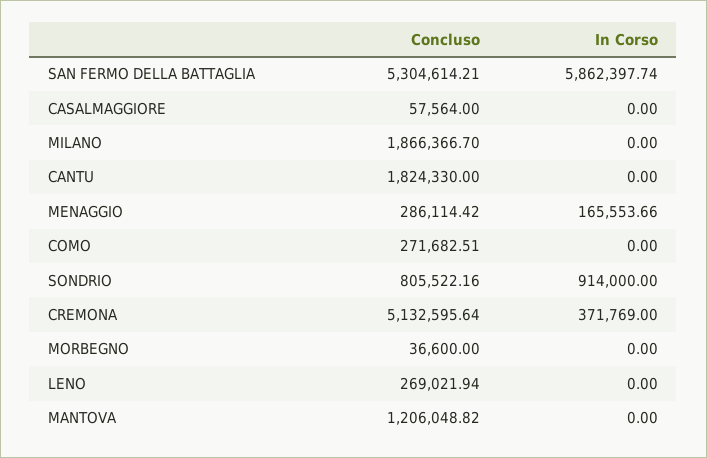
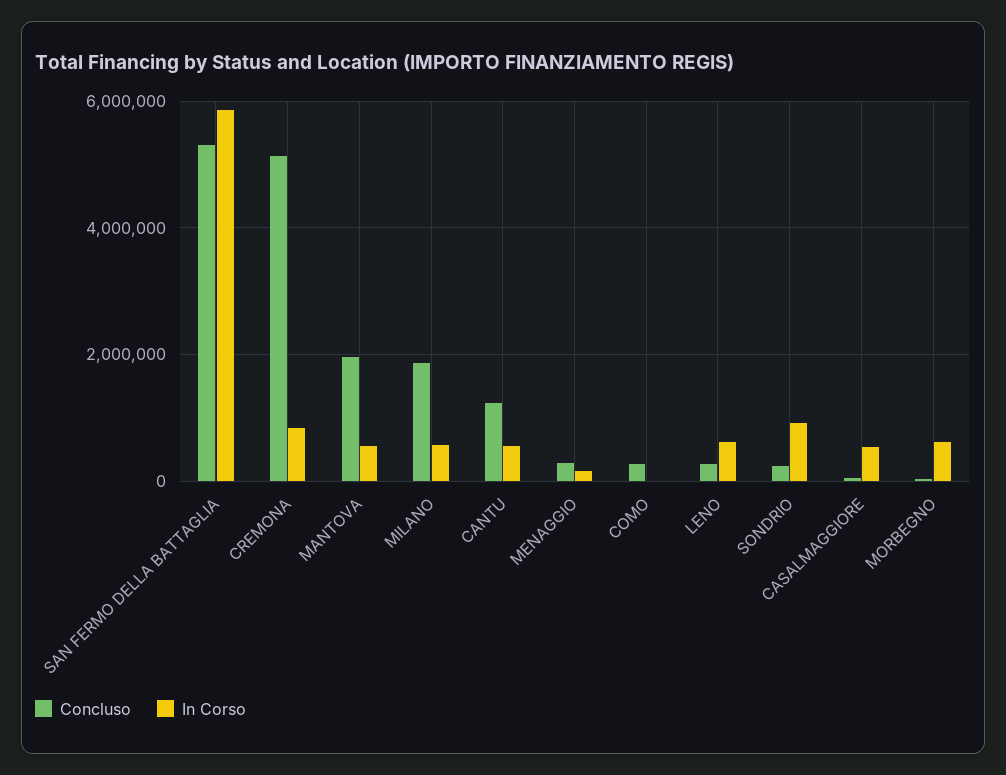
In Corso, CASALMAGGIORE: 0 -> 600000
In Corso, MILANO: 0 -> 600000
Concluso, CANTU: 1824330 -> 1200000
In Corso, CANTU: 0 -> 600000
Concluso, SONDRIO: 805522.16 -> 200000
In Corso, CREMONA: 371769 -> 800000
In Corso, MORBEGNO: 0 -> 600000
In Corso, LENO: 0 -> 600000
Concluso, MANTOVA: 1206048.82 -> 2000000
In Corso, MANTOVA: 0 -> 600000

